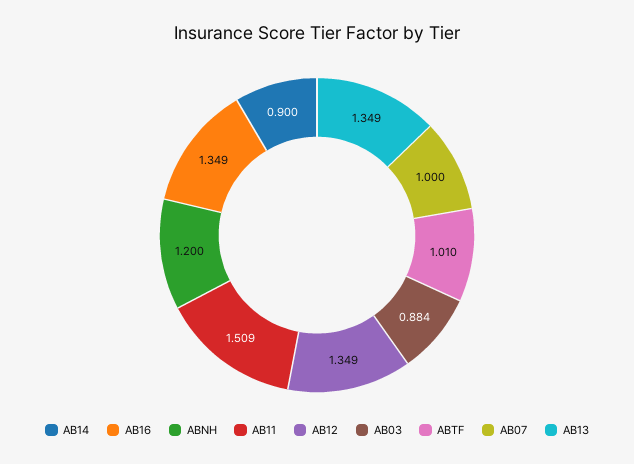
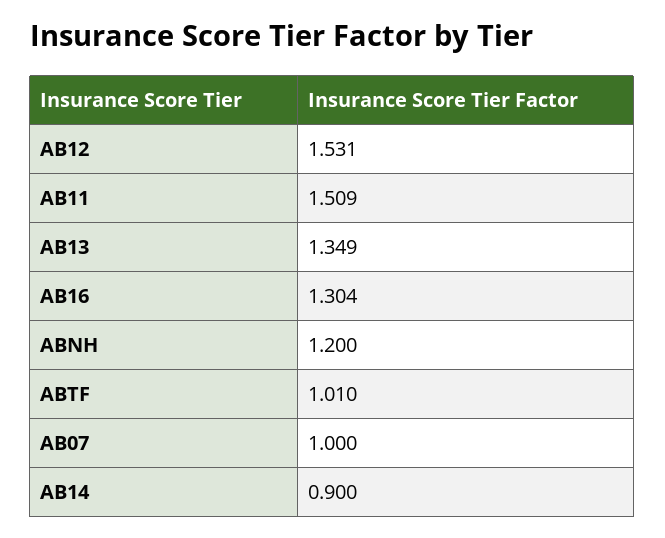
AB16: 1.349 -> 1.304
AB12: 1.349 -> 1.531
AB03: 0.884 -> none

